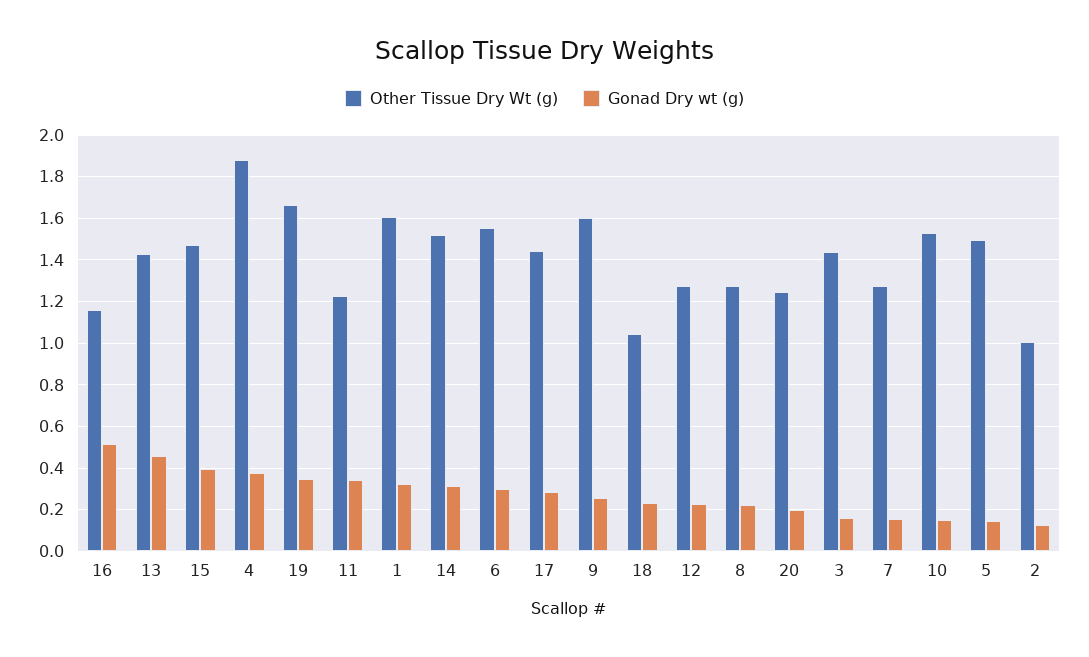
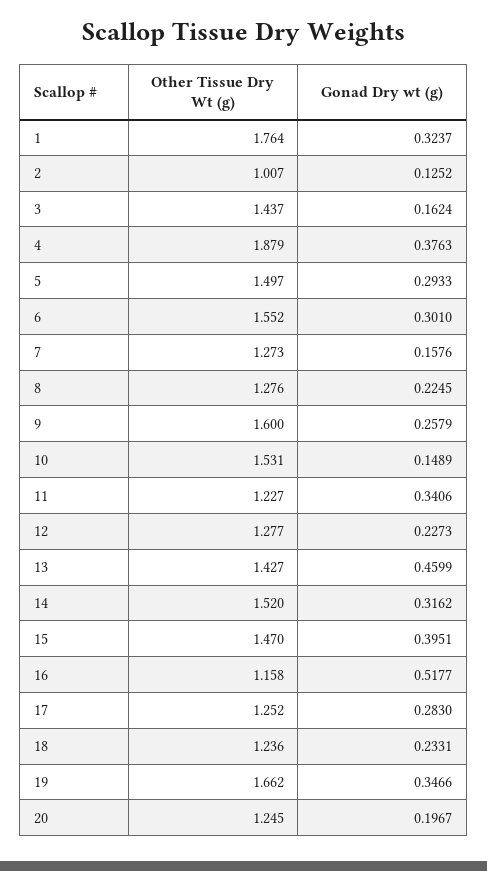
Other Tissue Dry Wt (g), 1: 1.6 -> 1.764
Other Tissue Dry Wt (g), 17: 1.45 -> 1.252
Other Tissue Dry Wt (g), 18: 1.05 -> 1.236
Gonad Dry wt (g), 5: 0.15 -> 0.2933

